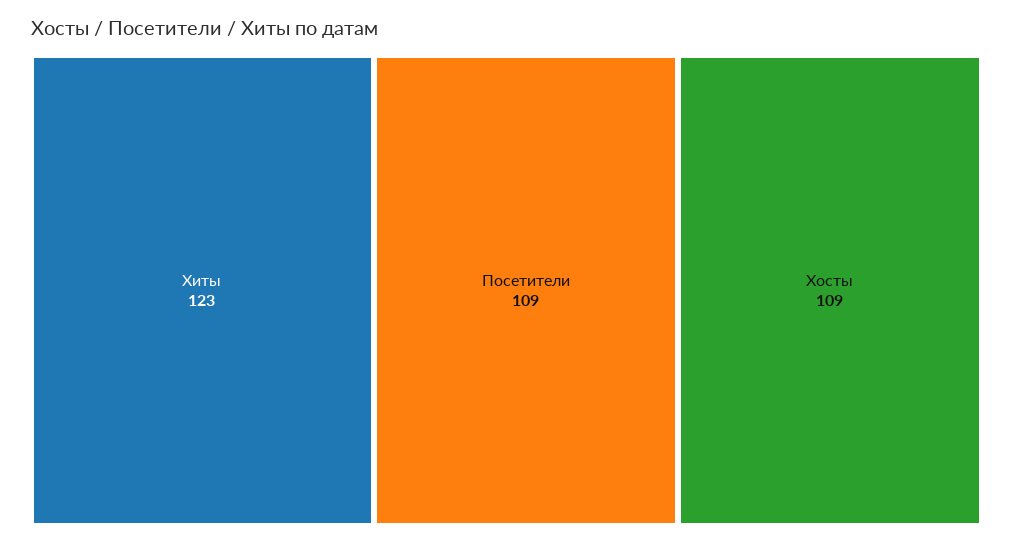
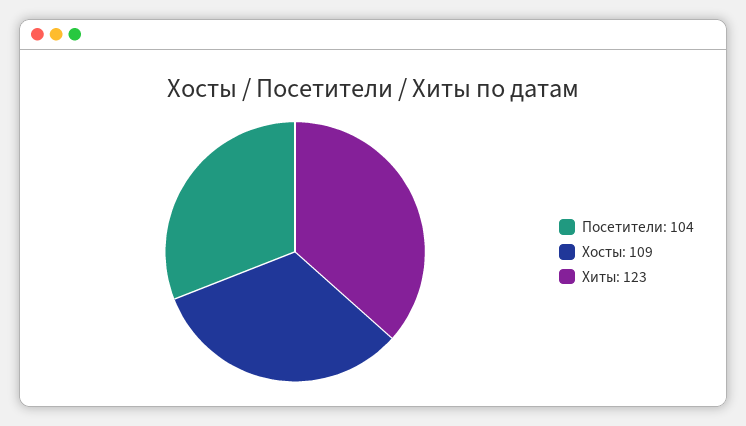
Посетители: 109 -> 104

